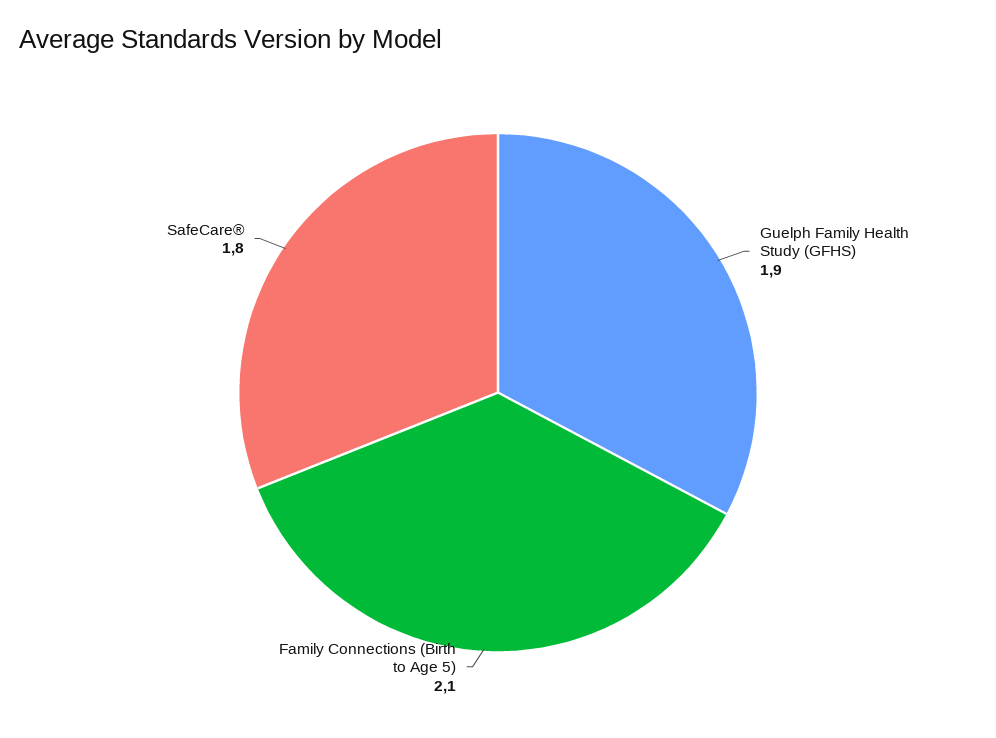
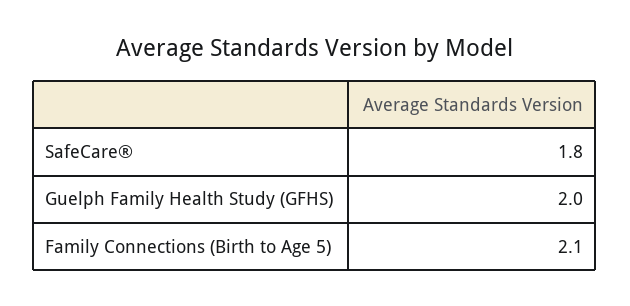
Guelph Family Health Study (GFHS): 1.9 -> 2

